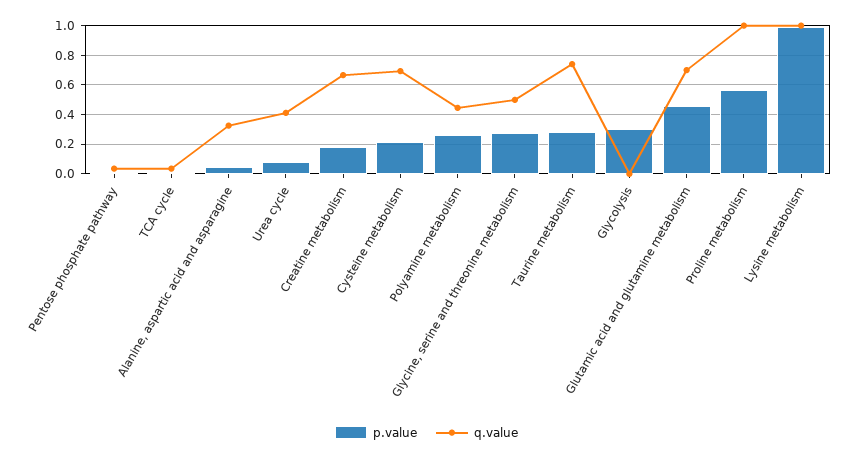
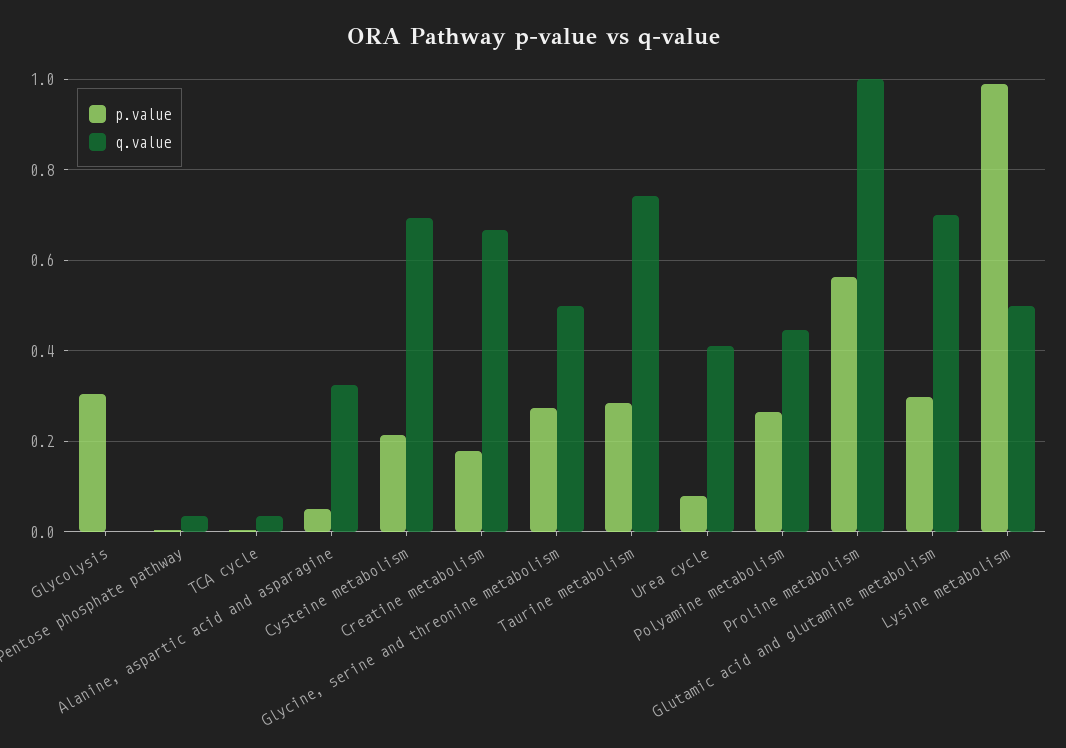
p.value, Glutamic acid and glutamine metabolism: 0.45 -> 0.3
q.value, Lysine metabolism: 1 -> 0.5

